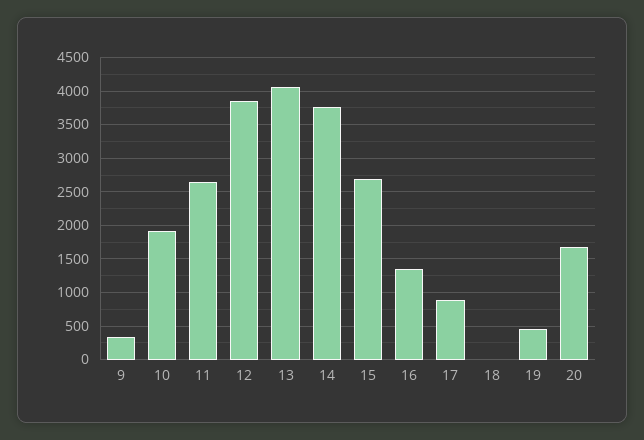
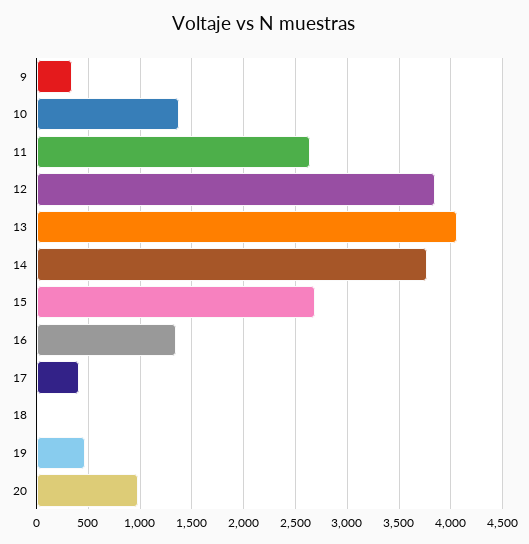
10: 1900 -> 1400
17: 900 -> 400
20: 1700 -> 1000

